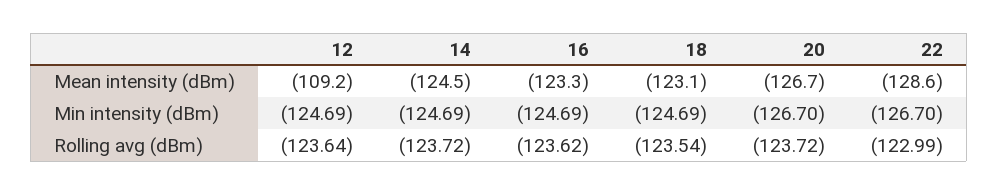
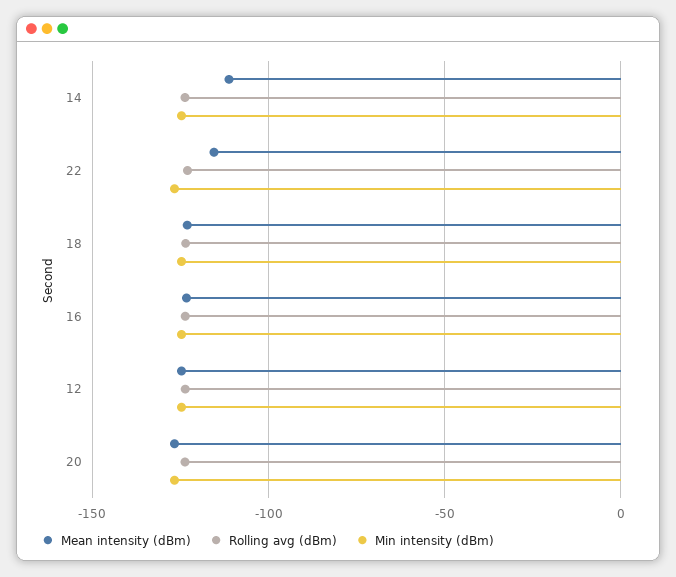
Mean intensity (dBm), 12: -109.2 -> -125
Mean intensity (dBm), 14: -124.5 -> -110
Mean intensity (dBm), 22: -128.6 -> -115

